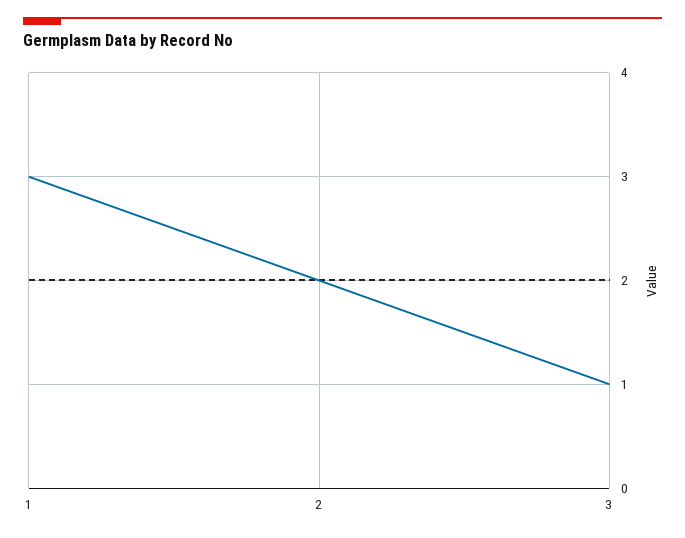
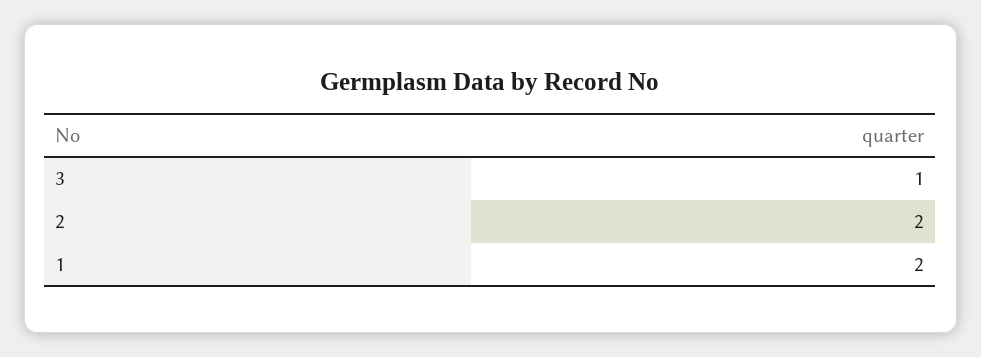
1: 3 -> 2

